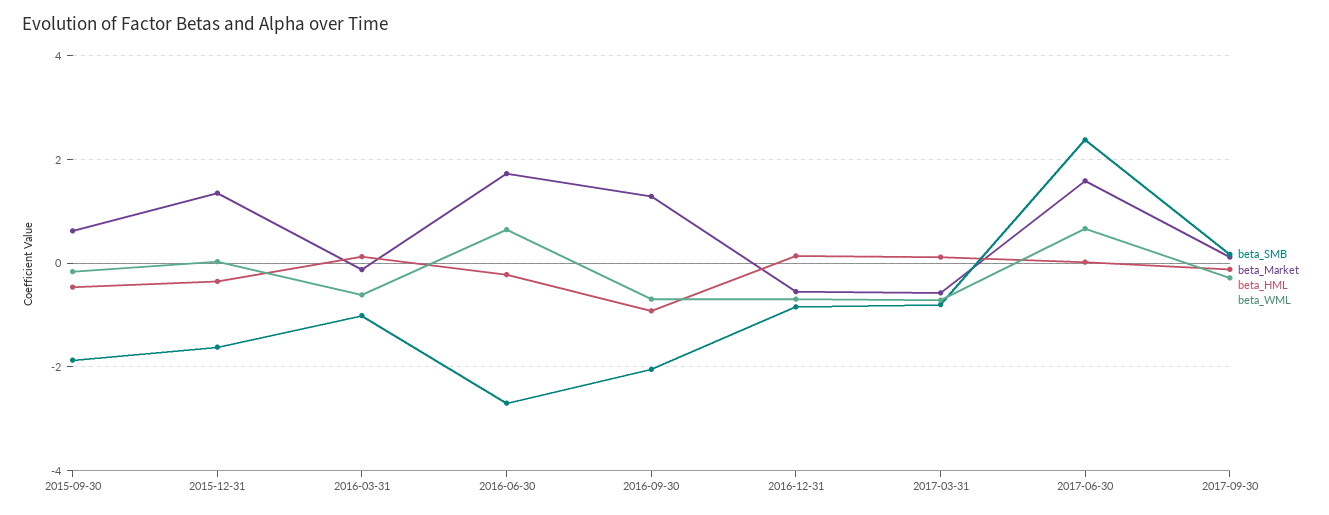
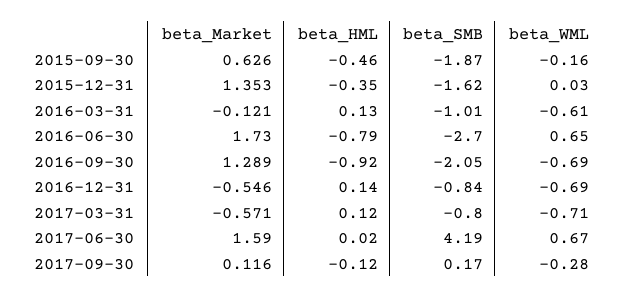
beta_HML, 2016-06-30: -0.2 -> -0.79
beta_SMB, 2017-06-30: 2.4 -> 4.19

